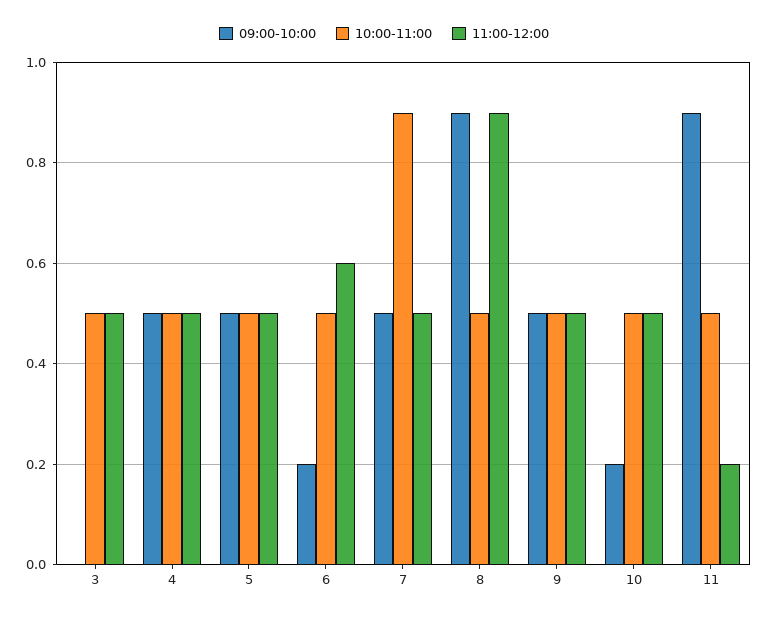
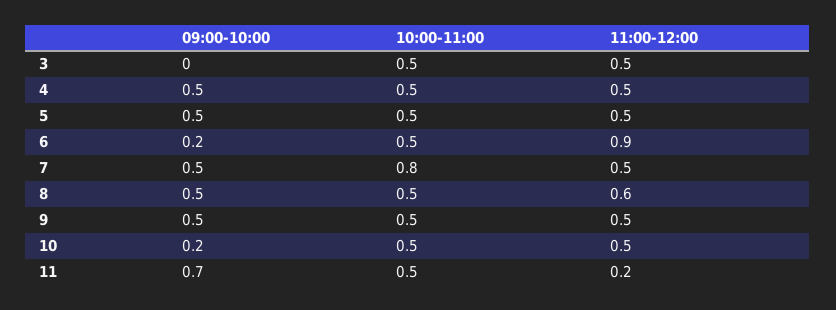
11:00-12:00, 6: 0.6 -> 0.9
10:00-11:00, 7: 0.9 -> 0.8
09:00-10:00, 8: 0.9 -> 0.5
11:00-12:00, 8: 0.9 -> 0.6
09:00-10:00, 11: 0.9 -> 0.7

